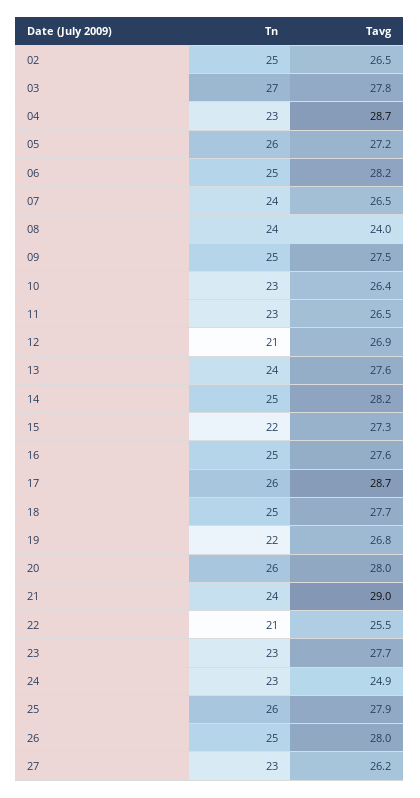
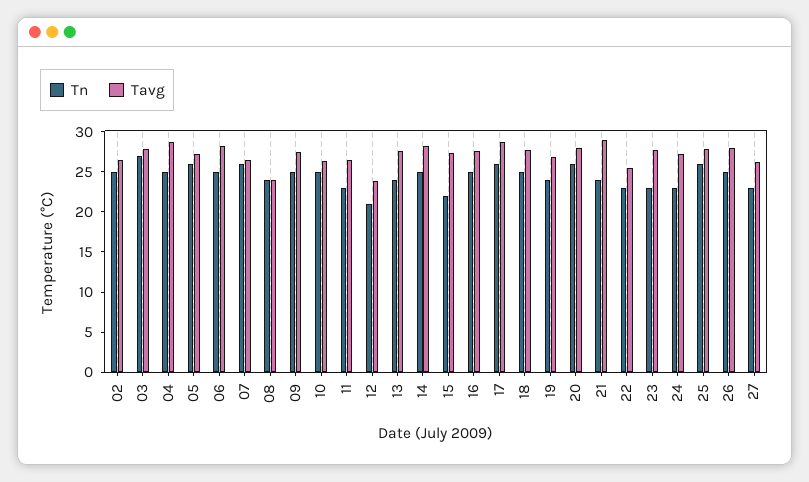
Tn, 04: 23 -> 25
Tn, 07: 24 -> 26
Tn, 10: 23 -> 25
Tavg, 12: 26.9 -> 24
Tn, 19: 22 -> 24
Tn, 22: 21 -> 23
Tavg, 24: 24.9 -> 27

